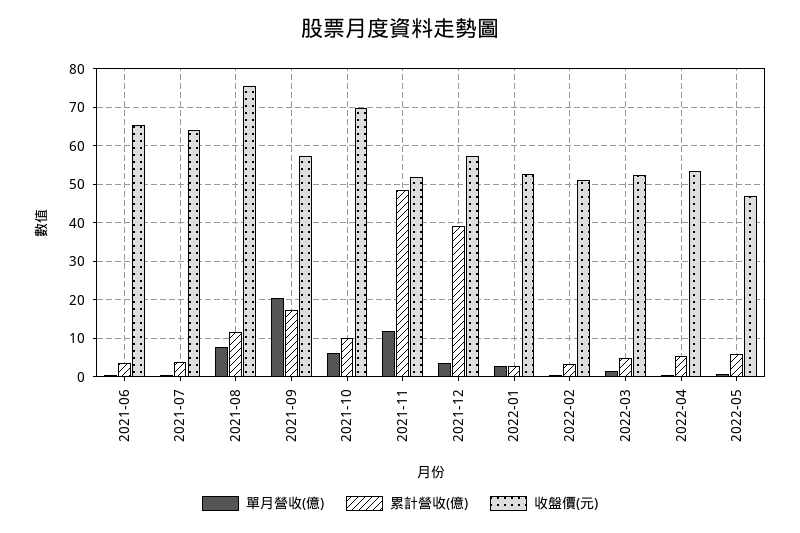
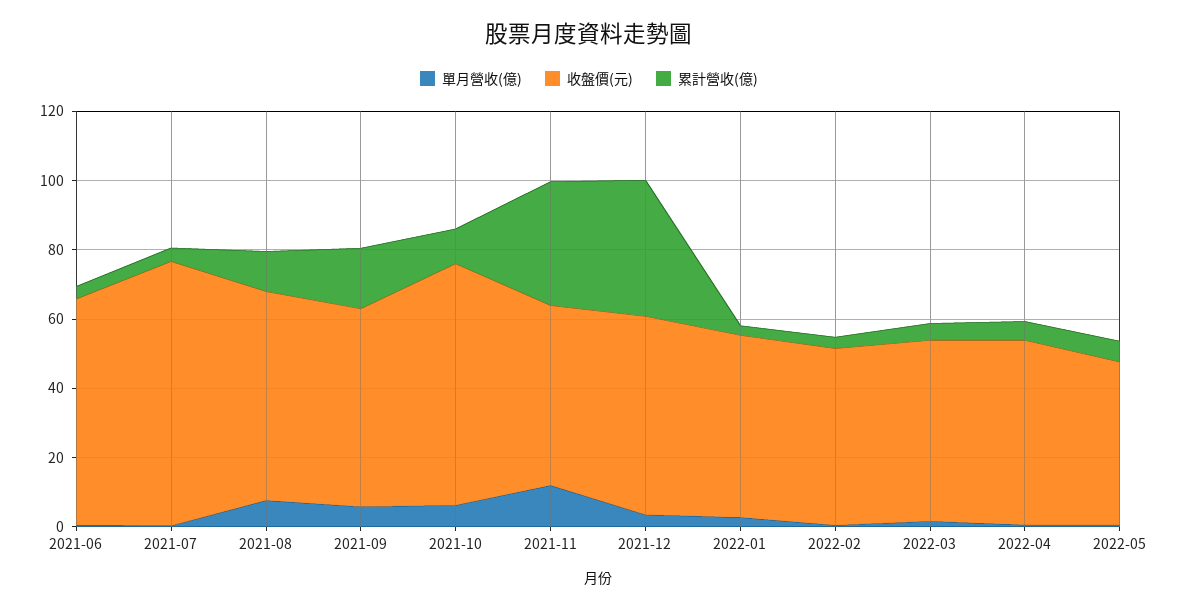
收盤價(元), 2021-07: 64 -> 75
收盤價(元), 2021-08: 76 -> 60
單月營收(億), 2021-09: 20 -> 5
累計營收(億), 2021-11: 48 -> 35

